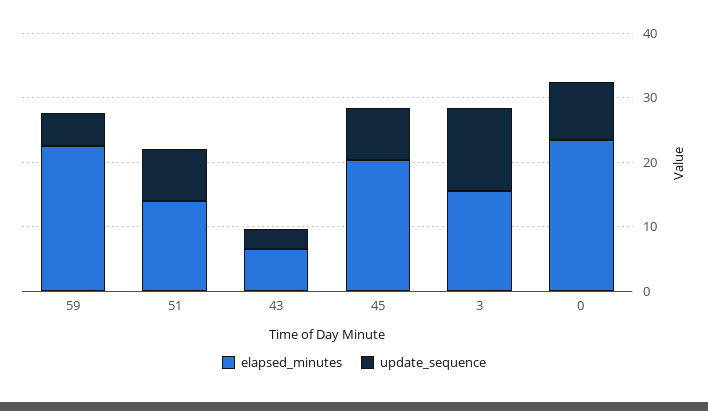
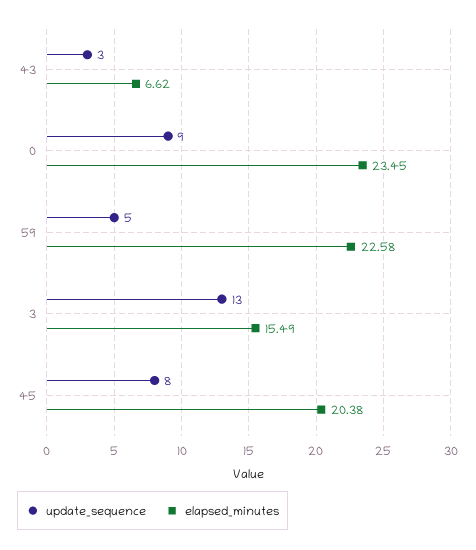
elapsed_minutes, 51: 14 -> none
update_sequence, 51: 8 -> none

